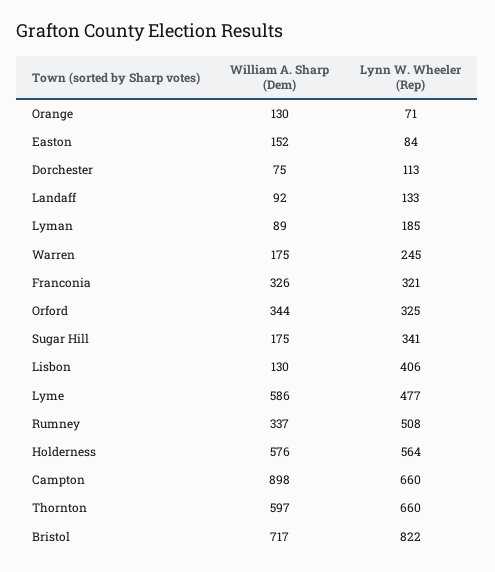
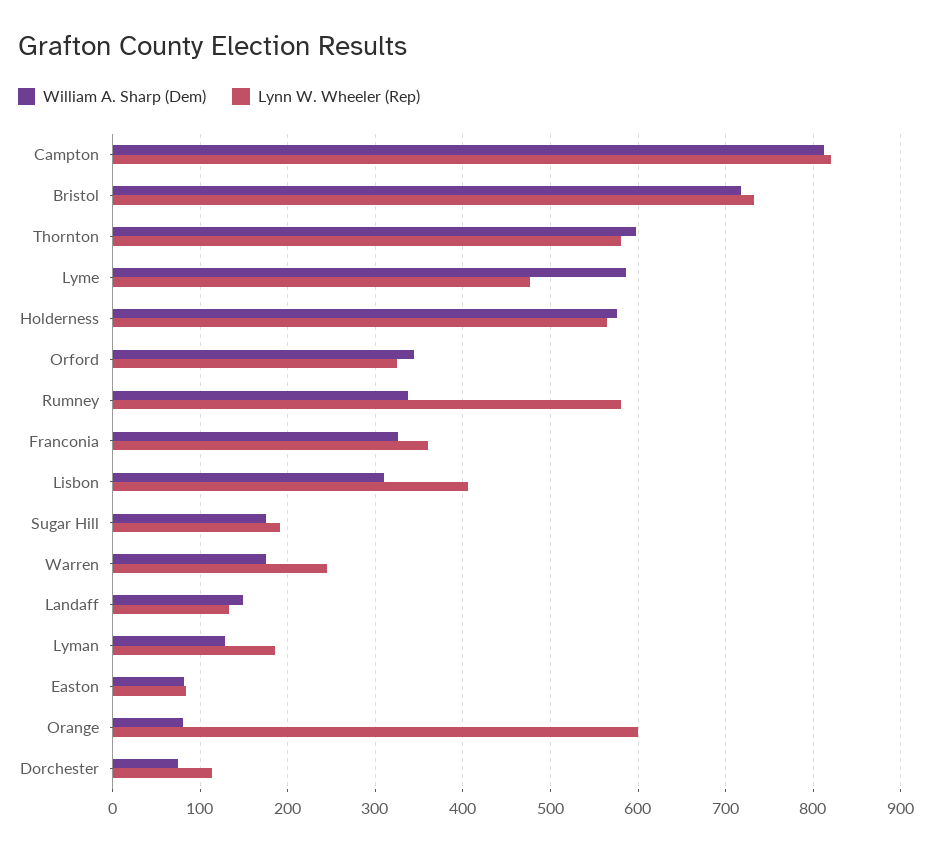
William A. Sharp (Dem), Orange: 130 -> 80
Lynn W. Wheeler (Rep), Orange: 71 -> 600
William A. Sharp (Dem), Easton: 152 -> 80
William A. Sharp (Dem), Landaff: 92 -> 150
William A. Sharp (Dem), Lyman: 89 -> 130
Lynn W. Wheeler (Rep), Franconia: 321 -> 360
Lynn W. Wheeler (Rep), Sugar Hill: 341 -> 190
William A. Sharp (Dem), Lisbon: 130 -> 310
Lynn W. Wheeler (Rep), Rumney: 508 -> 580
William A. Sharp (Dem), Campton: 898 -> 810
Lynn W. Wheeler (Rep), Campton: 660 -> 820
Lynn W. Wheeler (Rep), Thornton: 660 -> 580
Lynn W. Wheeler (Rep), Bristol: 822 -> 730

